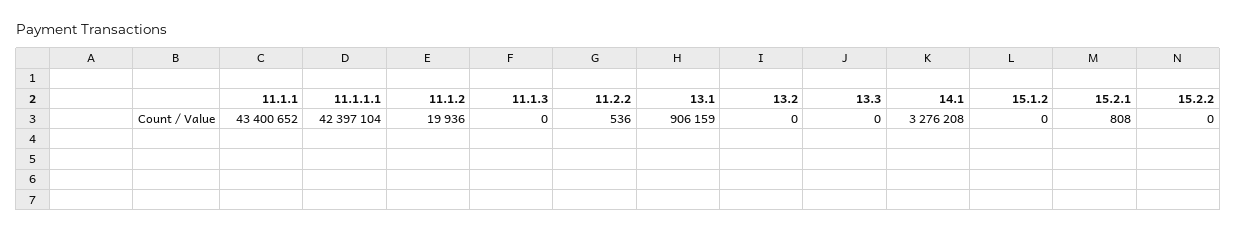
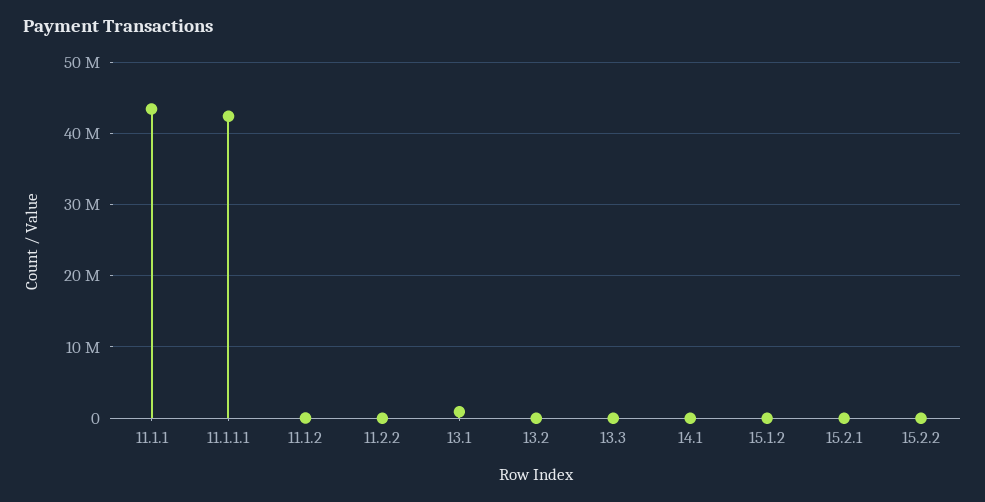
11.1.3: 0 -> none
14.1: 3276208 -> 0

